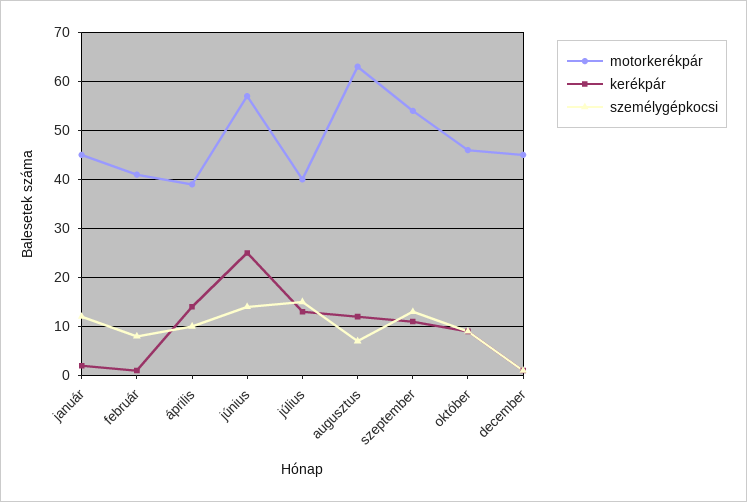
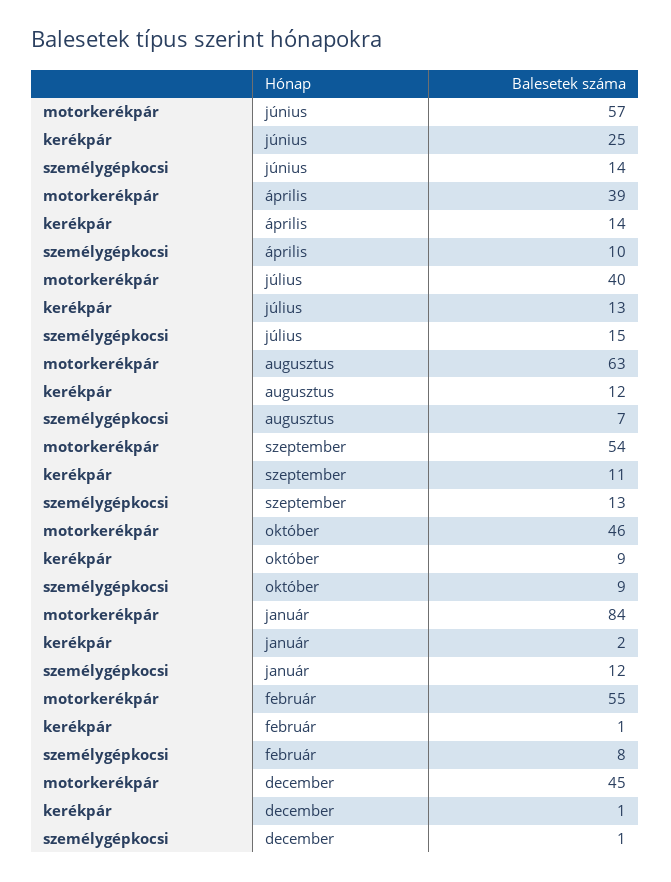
motorkerékpár, január: 45 -> 84
motorkerékpár, február: 40 -> 55

